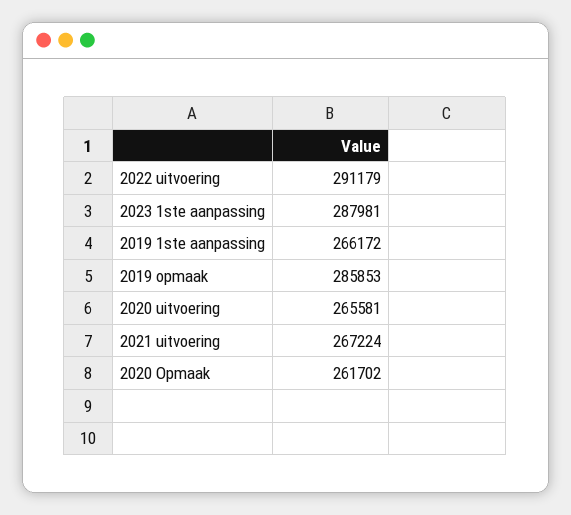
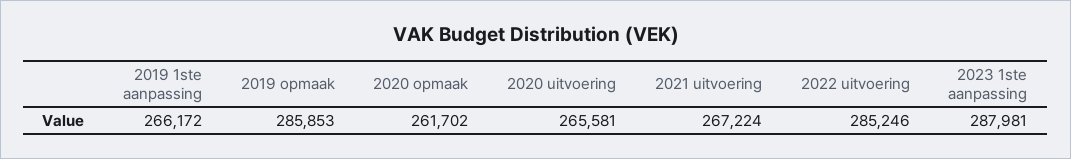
2022 uitvoering: 291179 -> 285246

